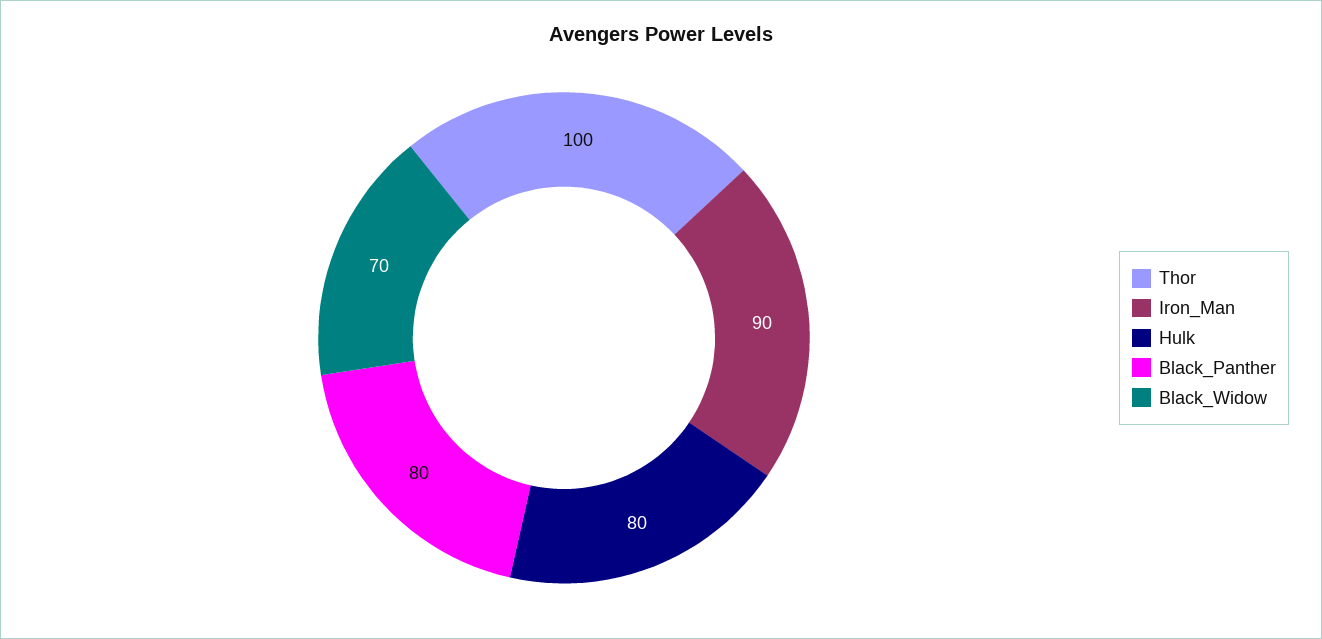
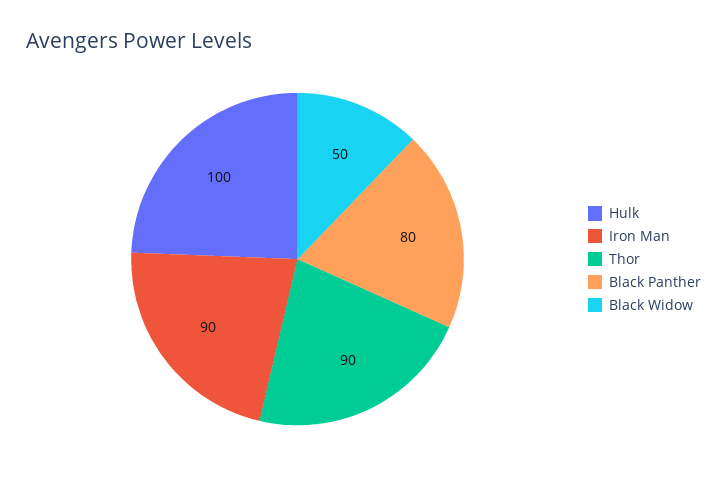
Thor: 100 -> 90
Hulk: 80 -> 100
Black_Widow: 70 -> 50

